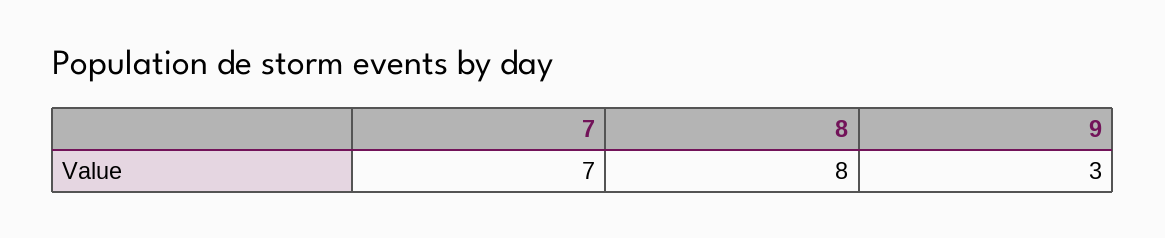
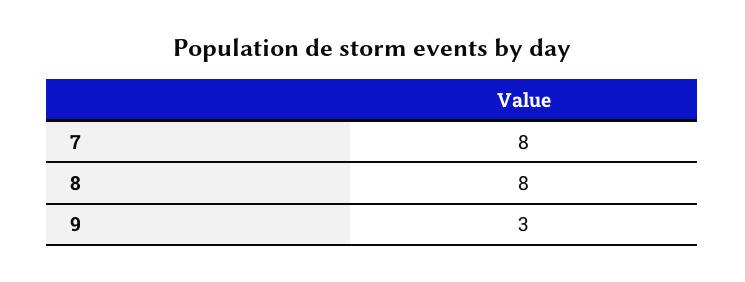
7: 7 -> 8

